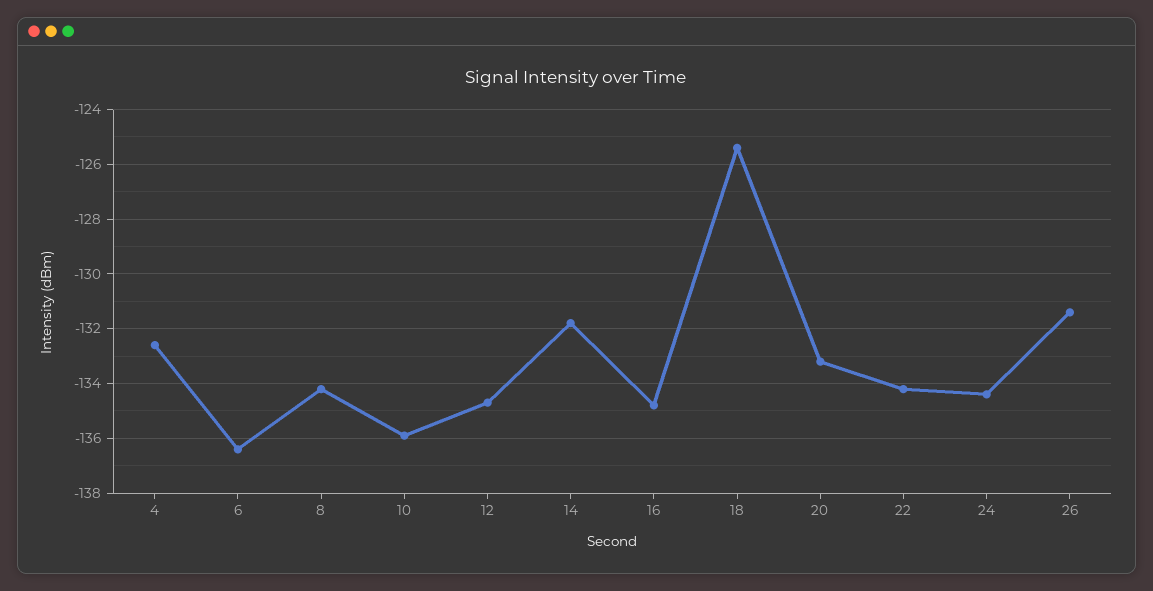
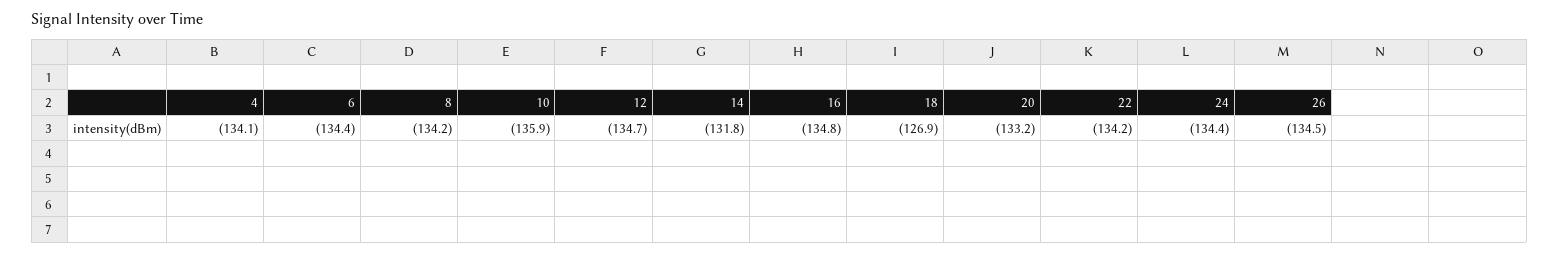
4: -132.5 -> -134.1
6: -136.5 -> -134.4
18: -125.5 -> -126.9
26: -131.5 -> -134.5

